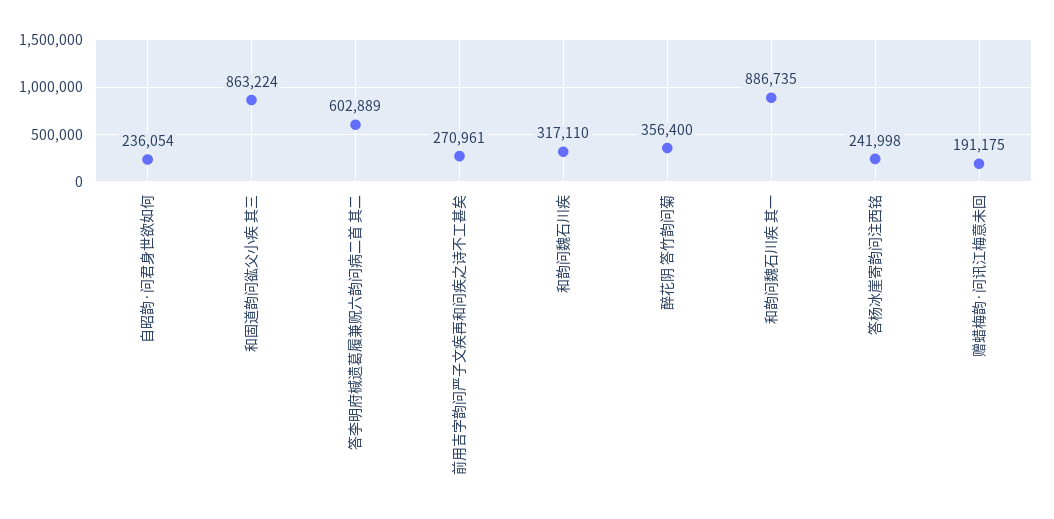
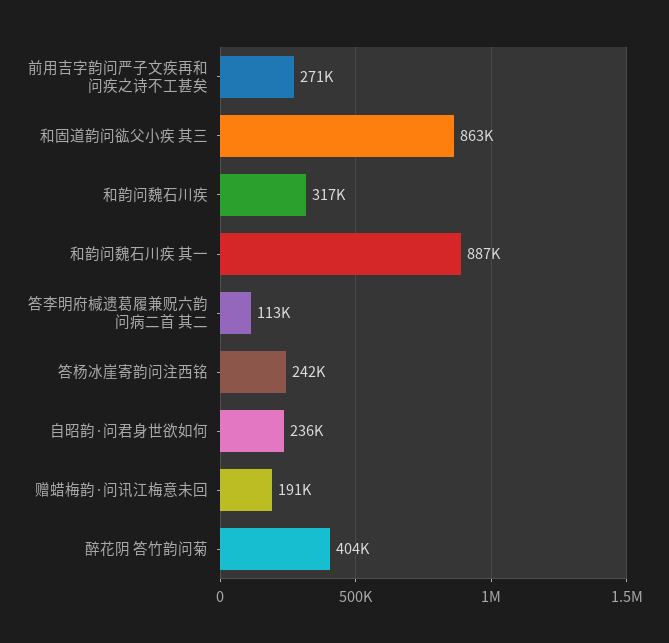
答李明府椷遗葛履兼贶六韵问病二首 其二: 602889 -> 113000
醉花阴 答竹韵问菊: 356400 -> 404000

